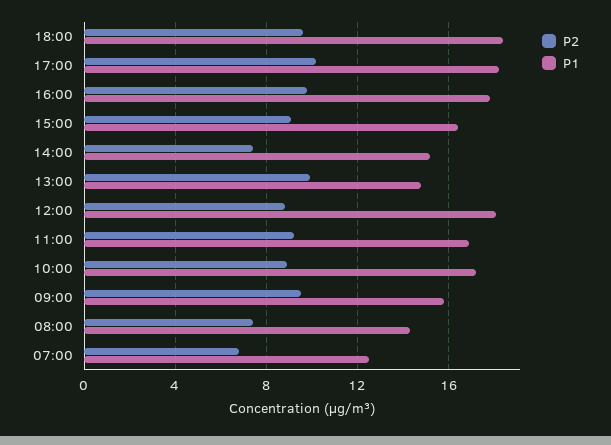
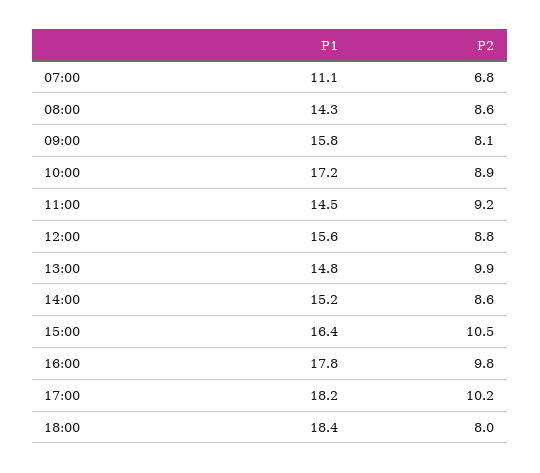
P2, 18:00: 9.5 -> 8
P2, 15:00: 9 -> 10.5
P2, 14:00: 7.5 -> 8.6
P1, 12:00: 18 -> 15.6
P1, 11:00: 17 -> 14.5
P2, 09:00: 9.5 -> 8.1
P2, 08:00: 7.5 -> 8.6
P1, 07:00: 12.5 -> 11.1

